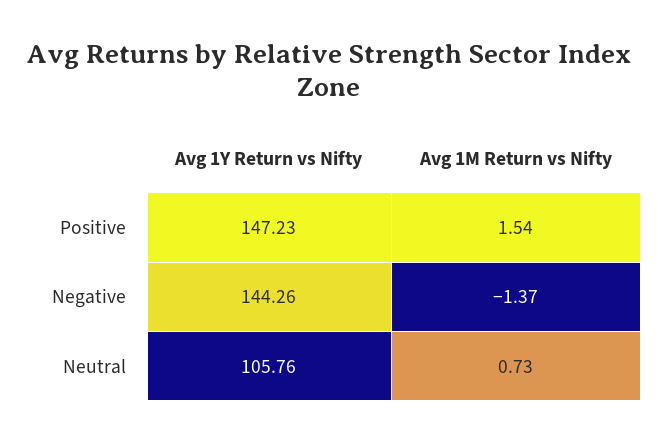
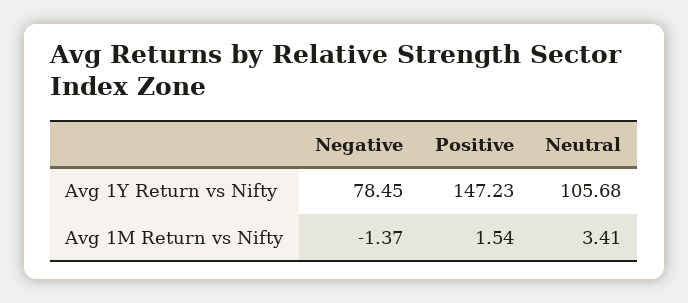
Avg 1Y Return vs Nifty, Negative: 144.26 -> 78.45
Avg 1Y Return vs Nifty, Neutral: 105.76 -> 105.68
Avg 1M Return vs Nifty, Neutral: 0.73 -> 3.41

